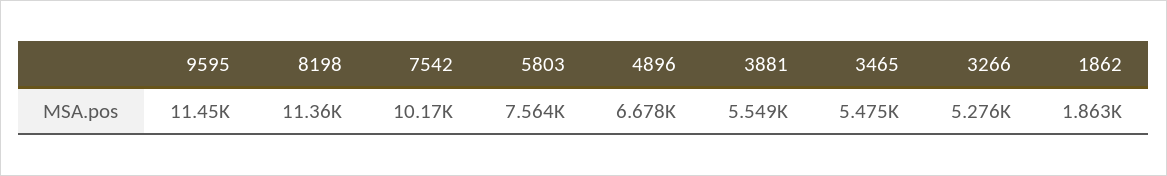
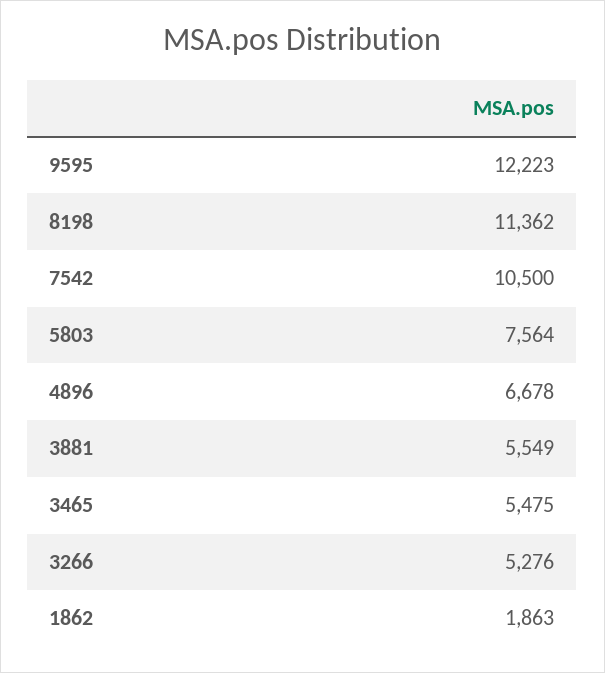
9595: 11450 -> 12223
7542: 10170 -> 10500

